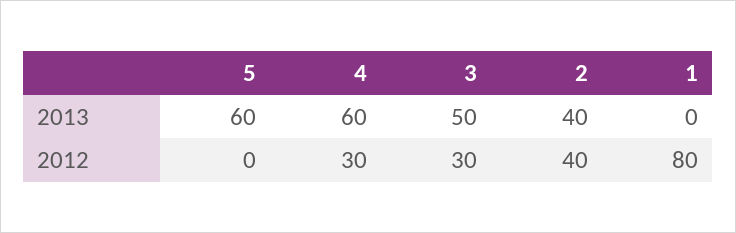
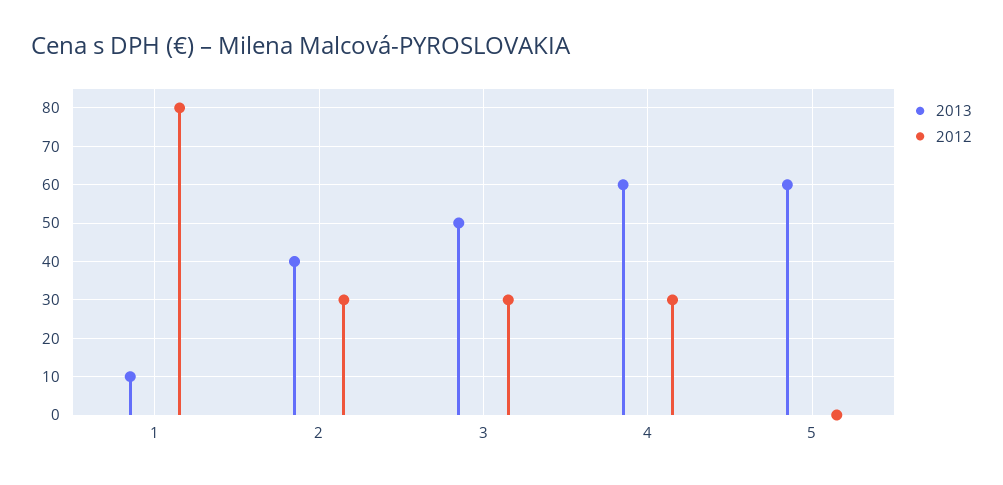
2013, 1: 0 -> 10
2012, 2: 40 -> 30

